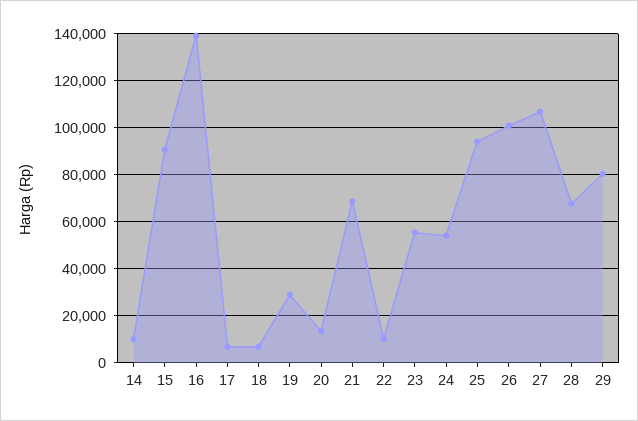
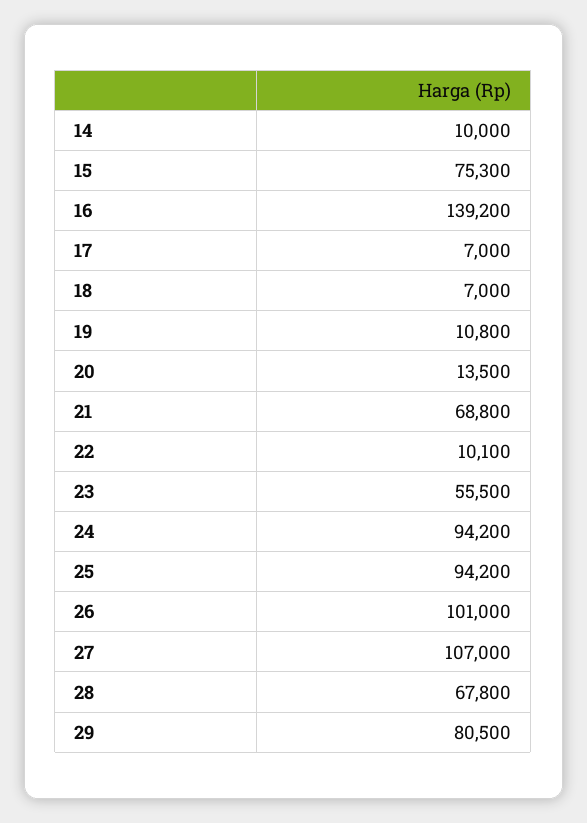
15: 90000 -> 75300
19: 30000 -> 10800
24: 55000 -> 94200

